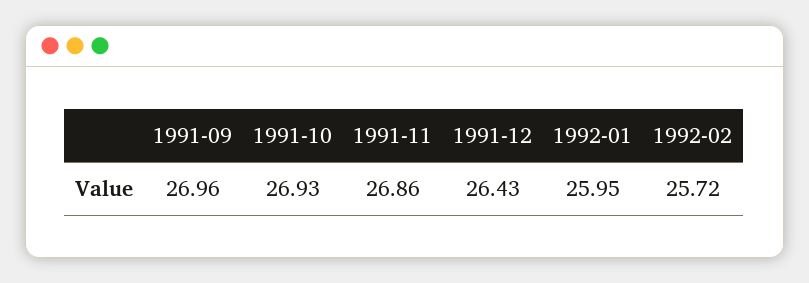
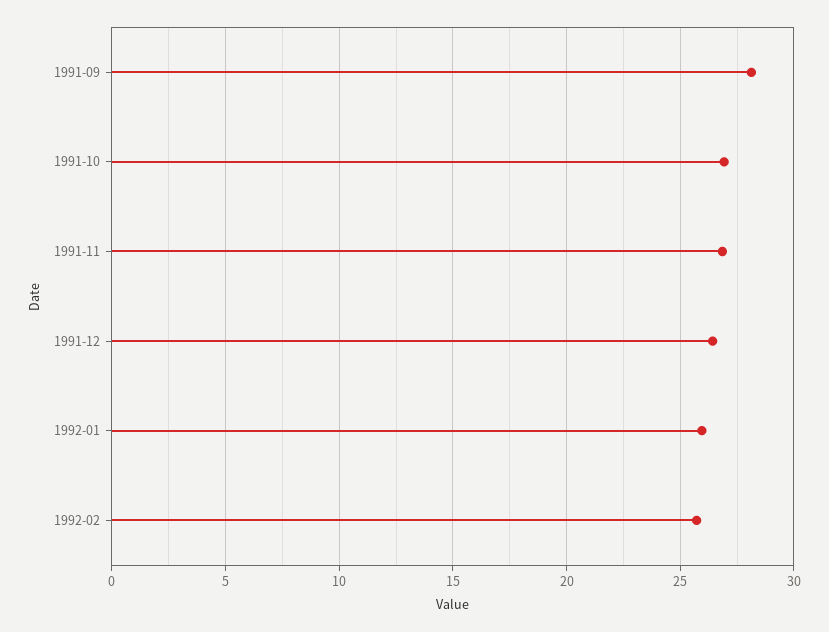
1991-09: 26.96 -> 28

